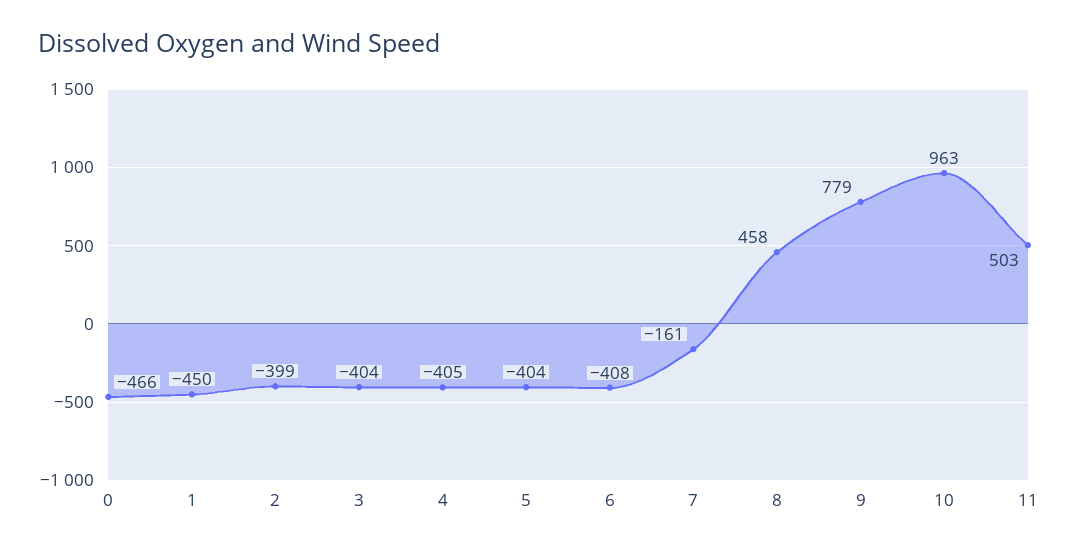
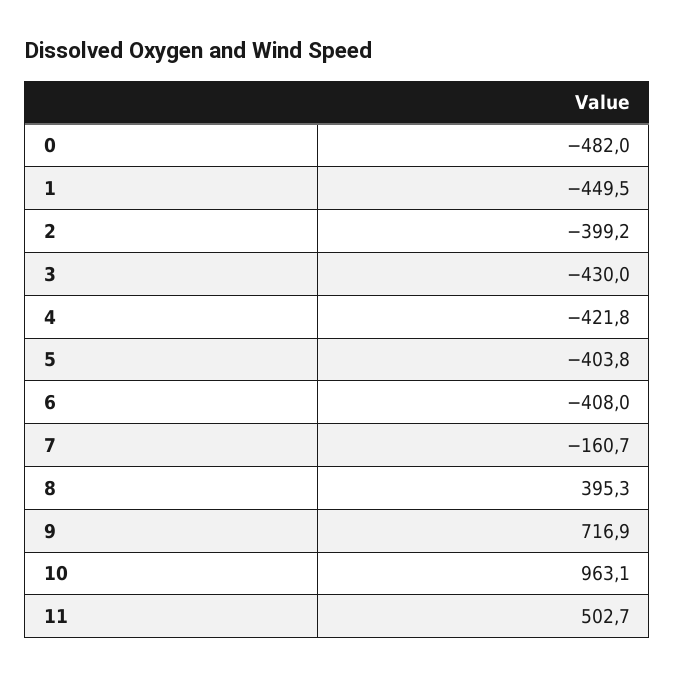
0: -466 -> -482
3: -404 -> -430
4: -405 -> -421.8
8: 458 -> 395.3
9: 779 -> 716.9

